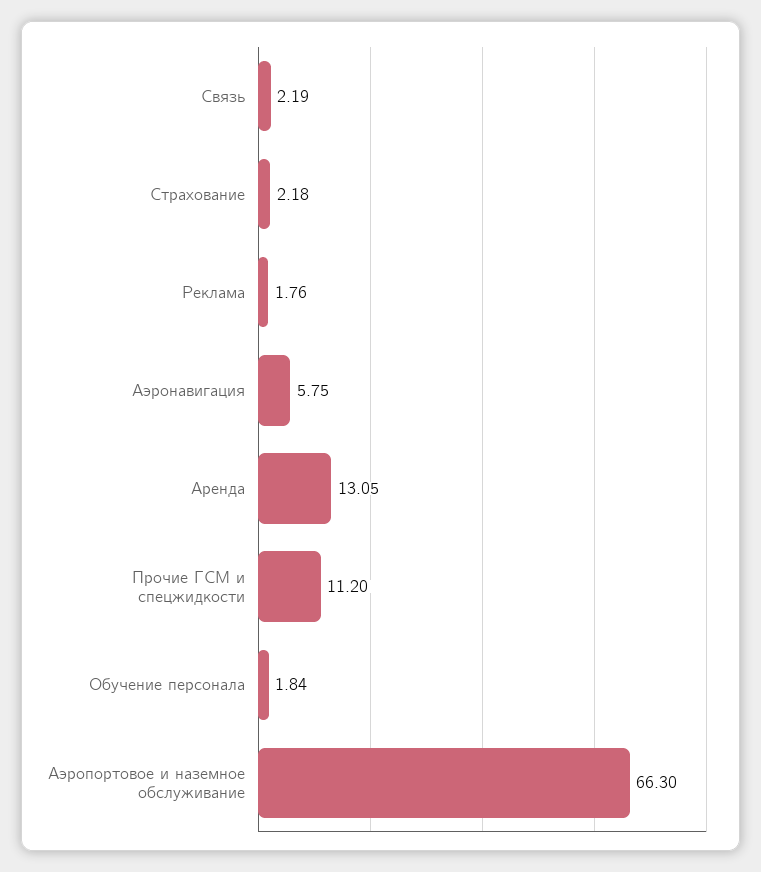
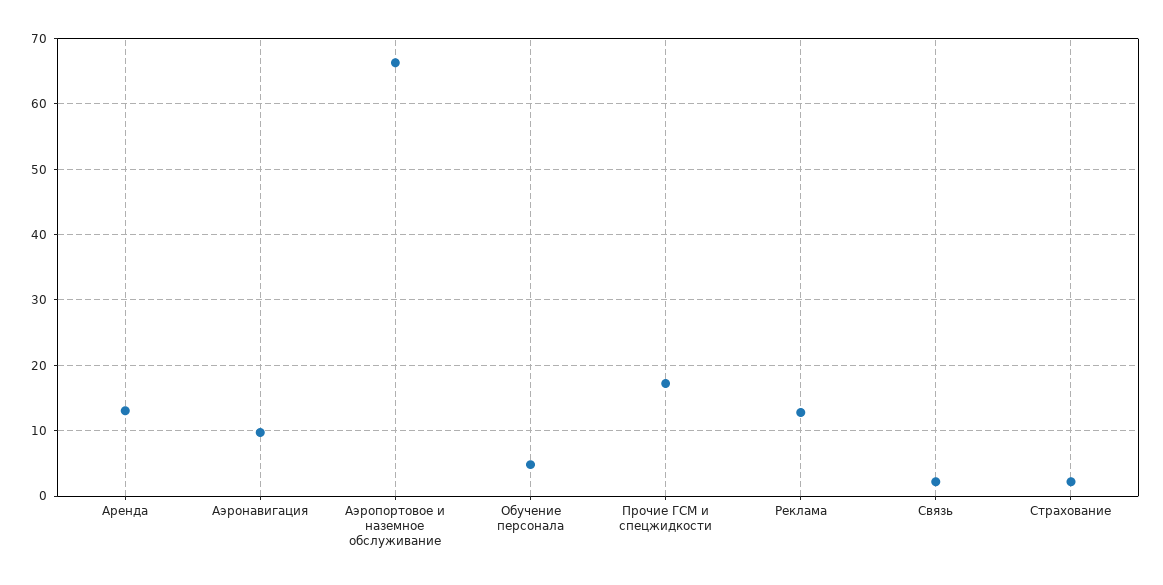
Реклама: 1.76 -> 13
Аэронавигация: 5.75 -> 10
Прочие ГСМ и спецжидкости: 11.2 -> 17
Обучение персонала: 1.84 -> 5

